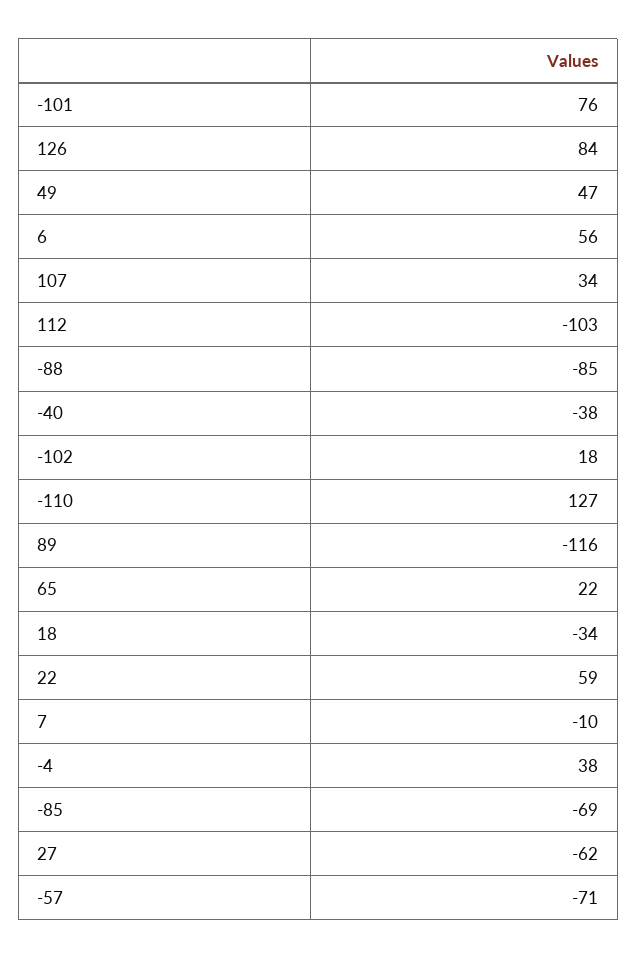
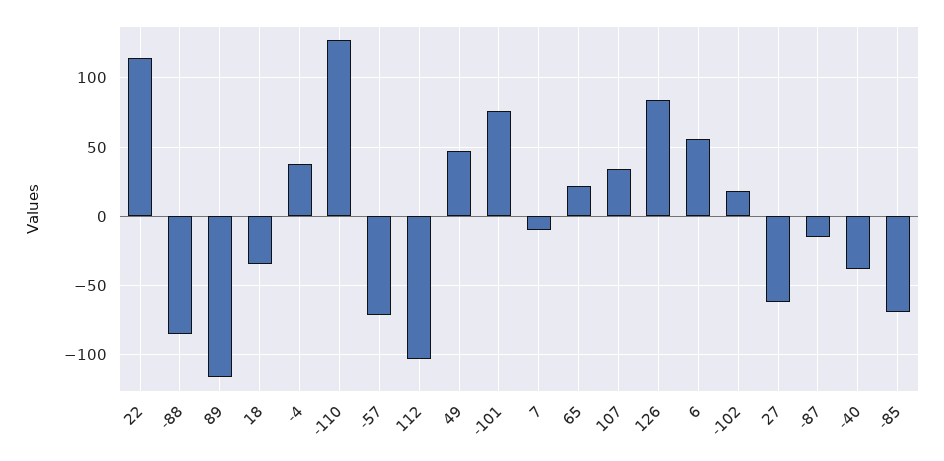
22: 59 -> 115
-87: none -> -15

